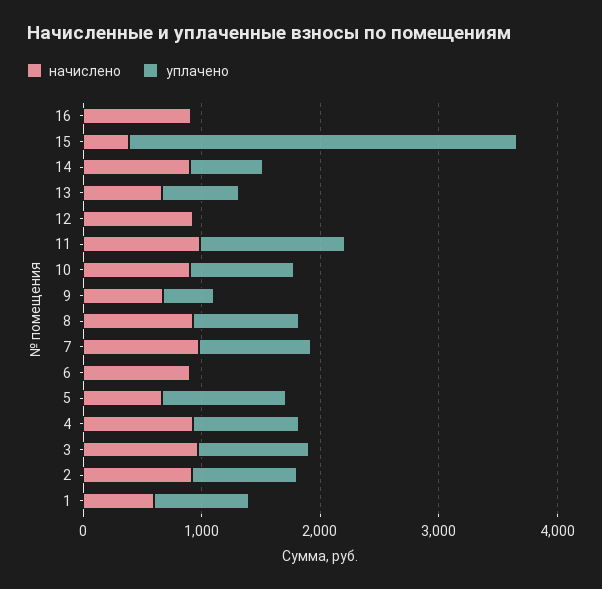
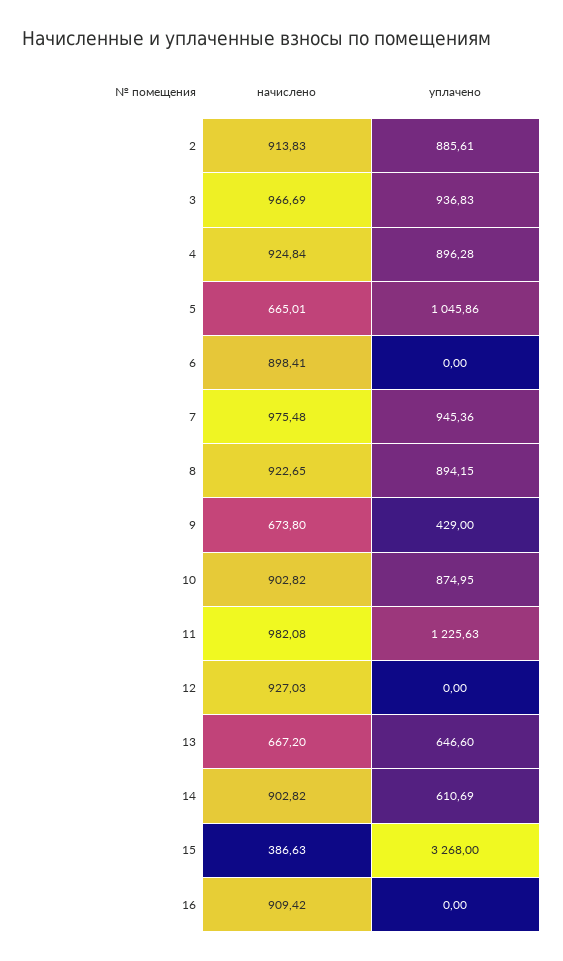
начислено, 1: 600 -> none
уплачено, 1: 800 -> none

